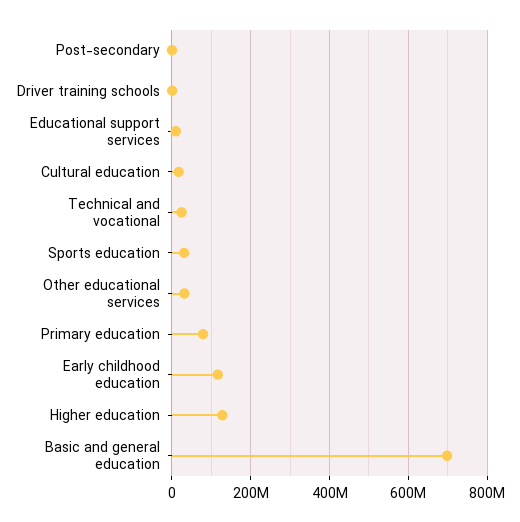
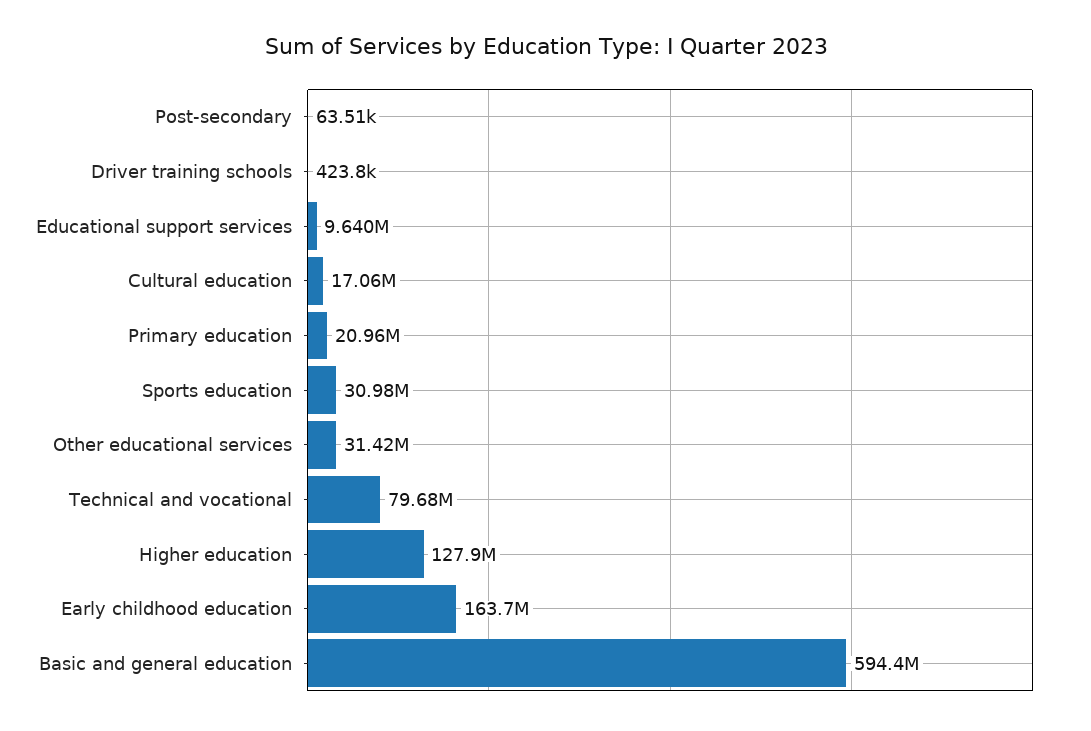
Technical and vocational: 20000000 -> 79680000
Primary education: 80000000 -> 20960000
Early childhood education: 120000000 -> 163700000
Basic and general education: 700000000 -> 594400000

